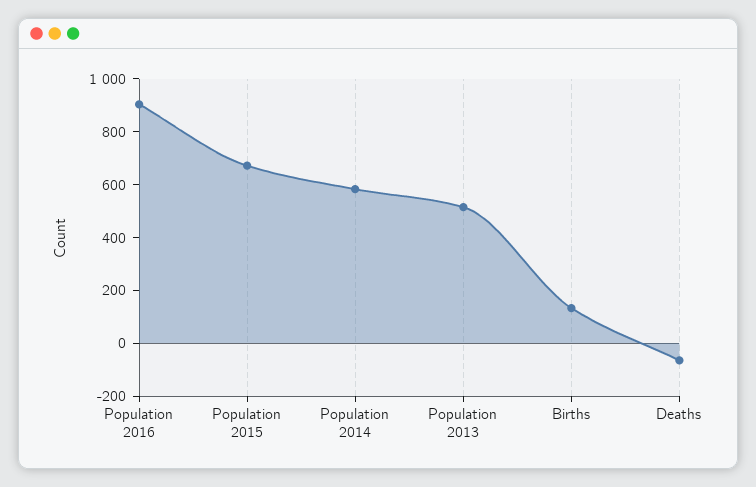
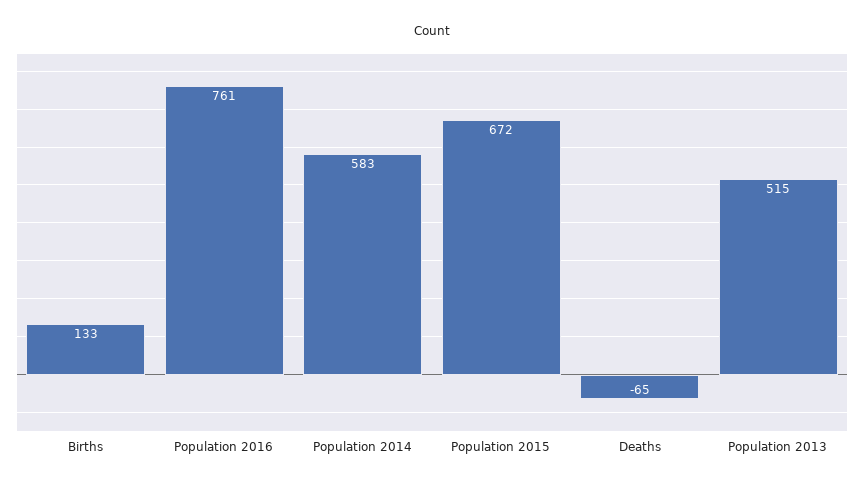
Population 2016: 900 -> 761

